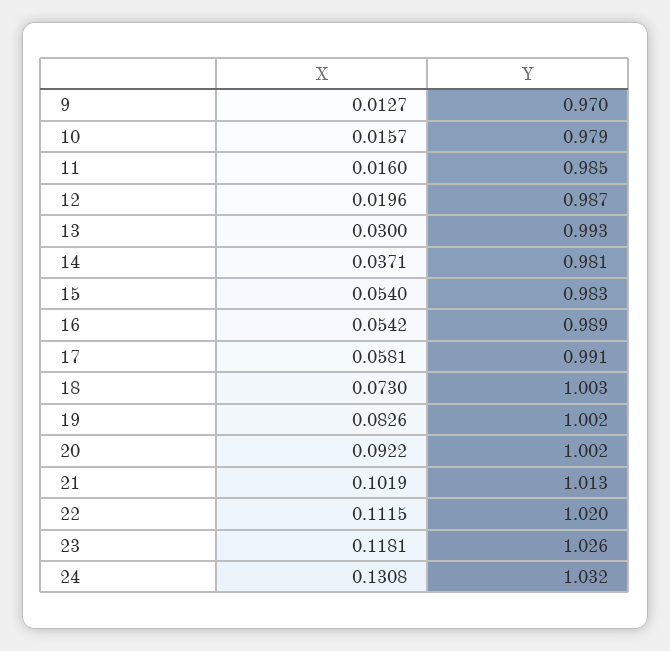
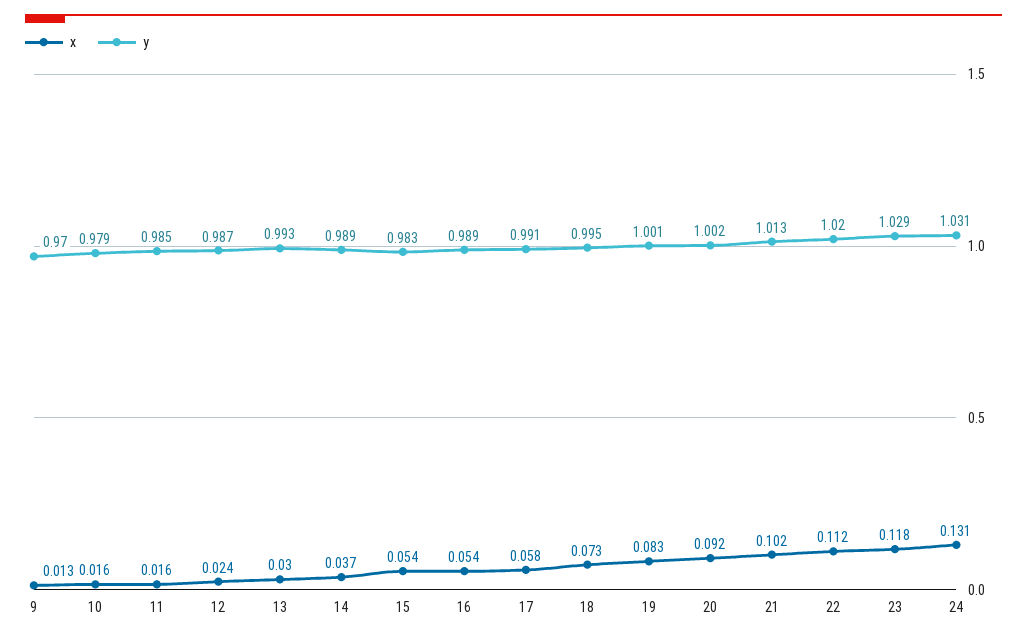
X, 12: 0.0196 -> 0.024
Y, 14: 0.981 -> 0.989
Y, 18: 1.003 -> 0.995
Y, 19: 1.002 -> 1.001
Y, 23: 1.026 -> 1.029
Y, 24: 1.032 -> 1.031

